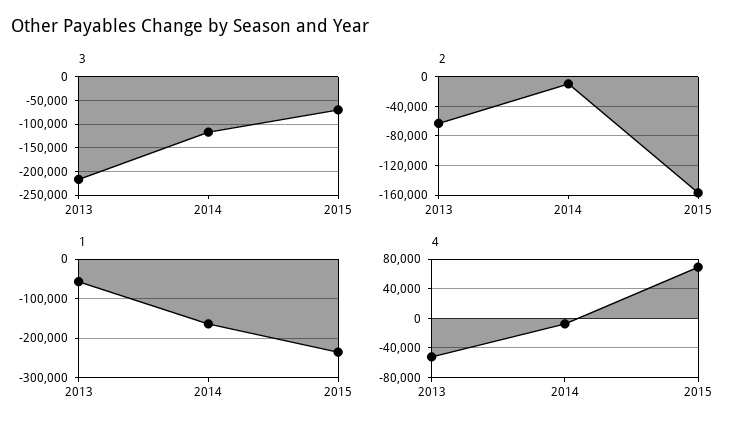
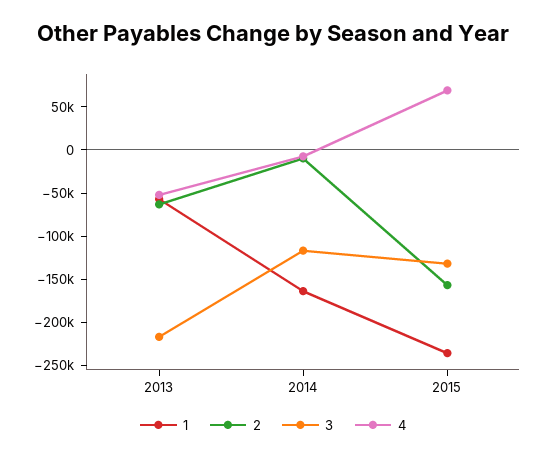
3, 2015: -75000 -> -130000

